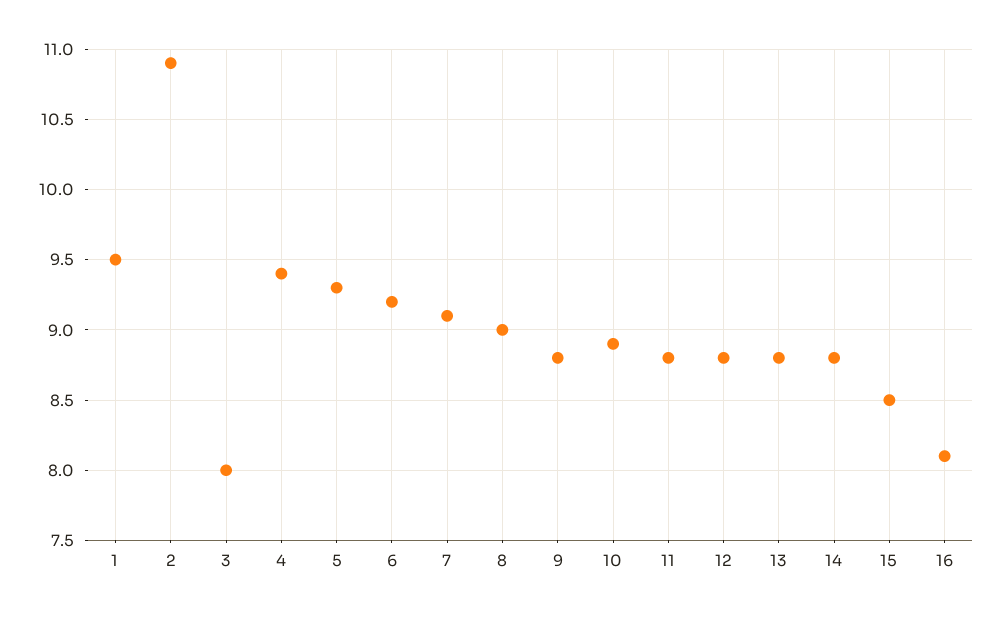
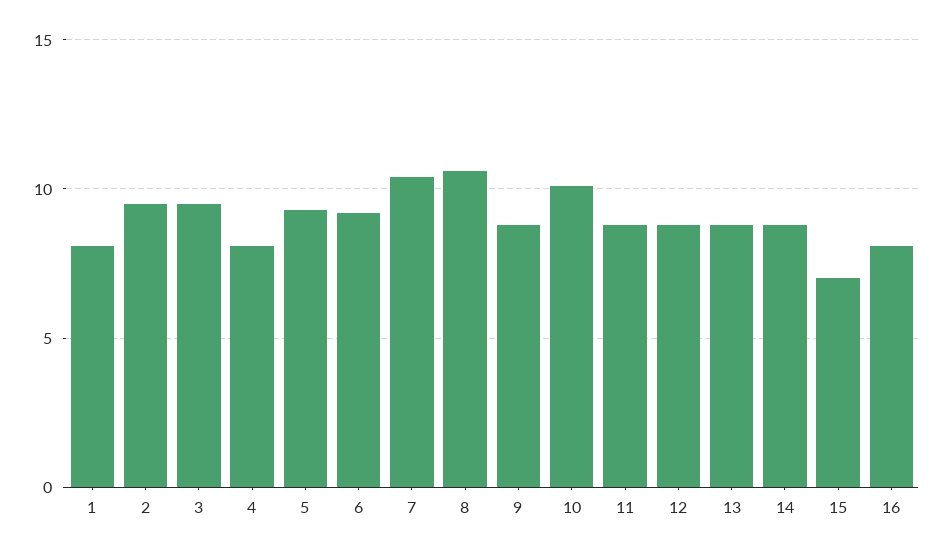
1: 9.5 -> 8
2: 10.9 -> 9.5
3: 8 -> 9.5
4: 9.4 -> 8
7: 9.1 -> 10.5
8: 9 -> 10.5
10: 8.9 -> 10
15: 8.5 -> 7

